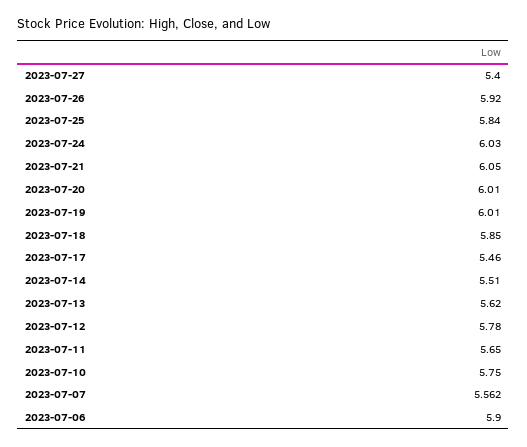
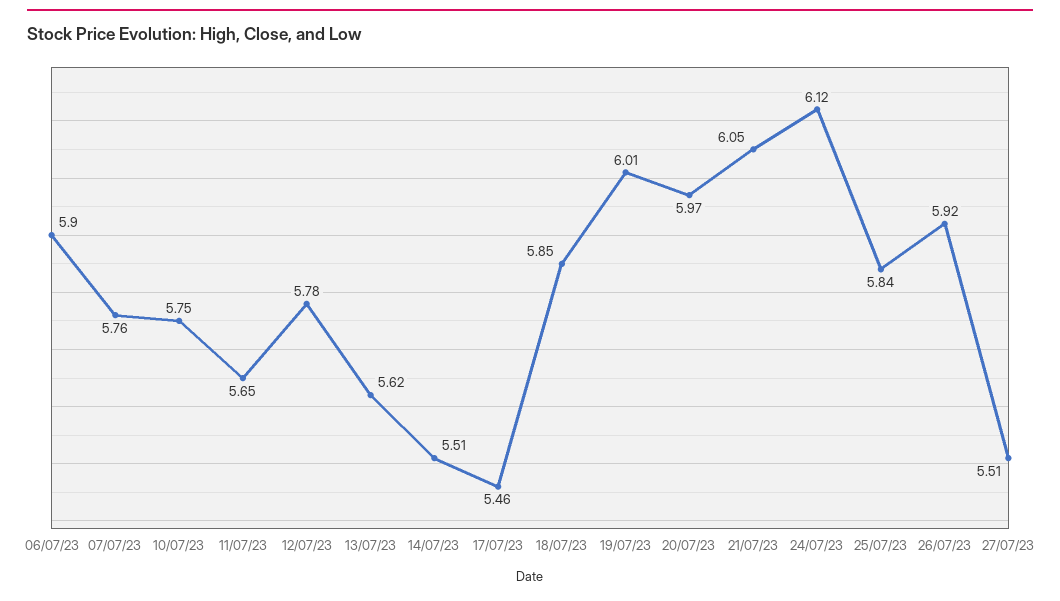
2023-07-27: 5.4 -> 5.51
2023-07-24: 6.03 -> 6.12
2023-07-20: 6.01 -> 5.97
2023-07-07: 5.562 -> 5.76

